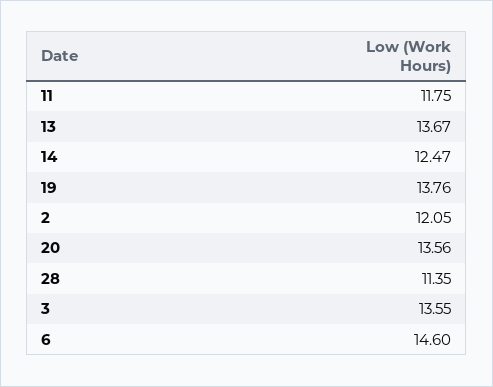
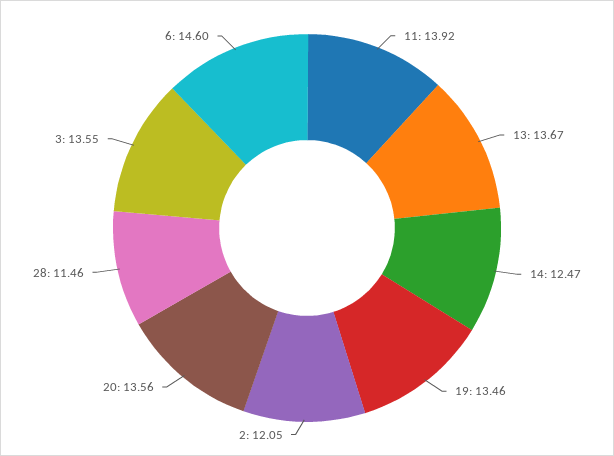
11: 11.75 -> 13.92
19: 13.76 -> 13.46
28: 11.35 -> 11.46

